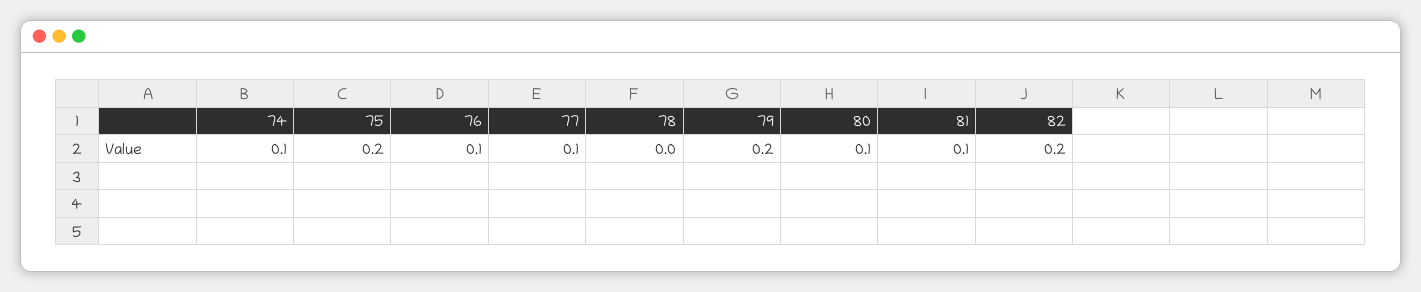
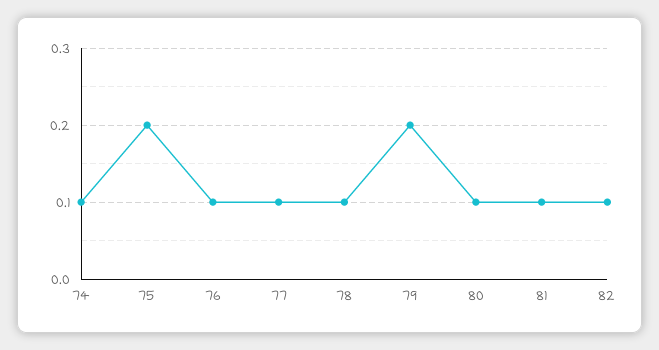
78: 0 -> 0.1
82: 0.2 -> 0.1

